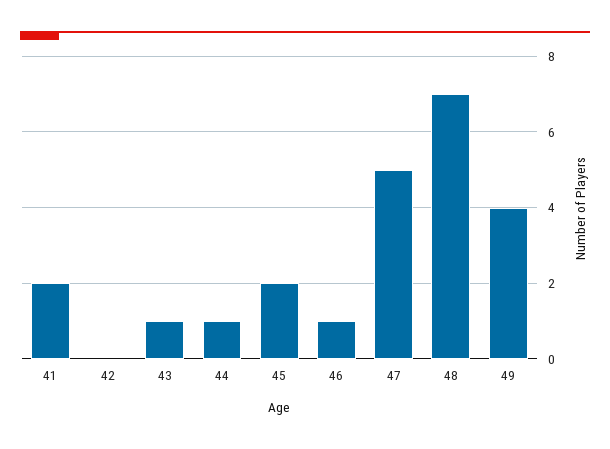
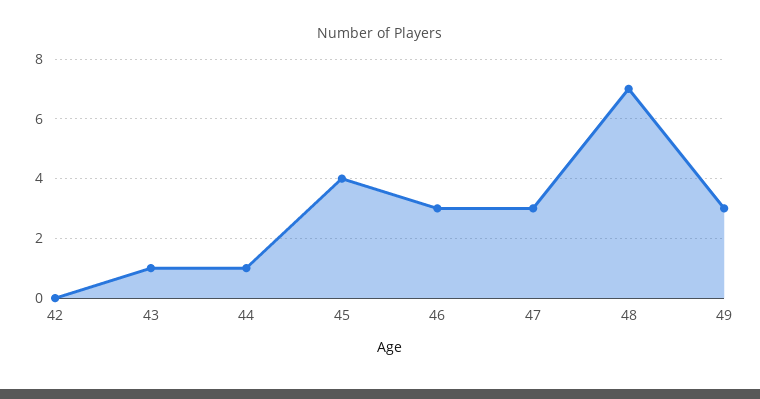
41: 2 -> none
45: 2 -> 4
46: 1 -> 3
47: 5 -> 3
49: 4 -> 3

